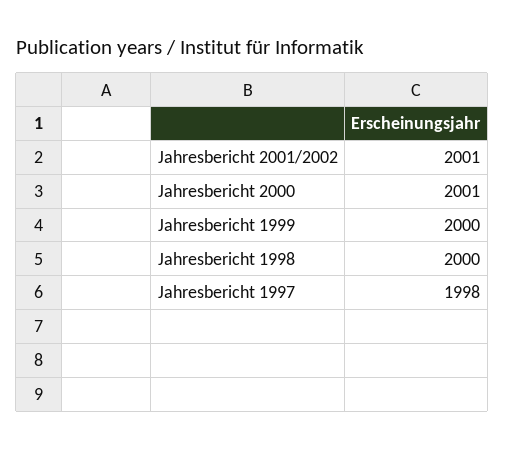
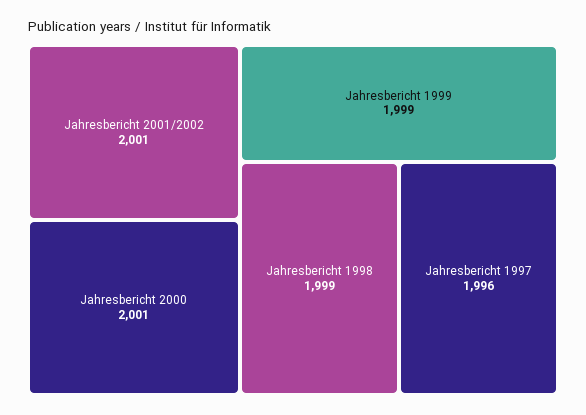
Jahresbericht 1999: 2000 -> 1999
Jahresbericht 1998: 2000 -> 1999
Jahresbericht 1997: 1998 -> 1996

